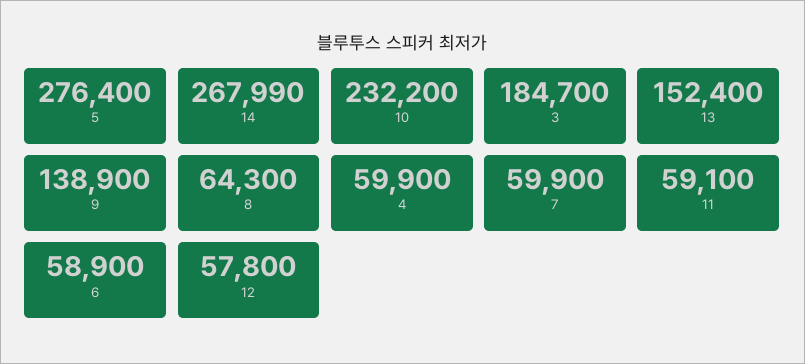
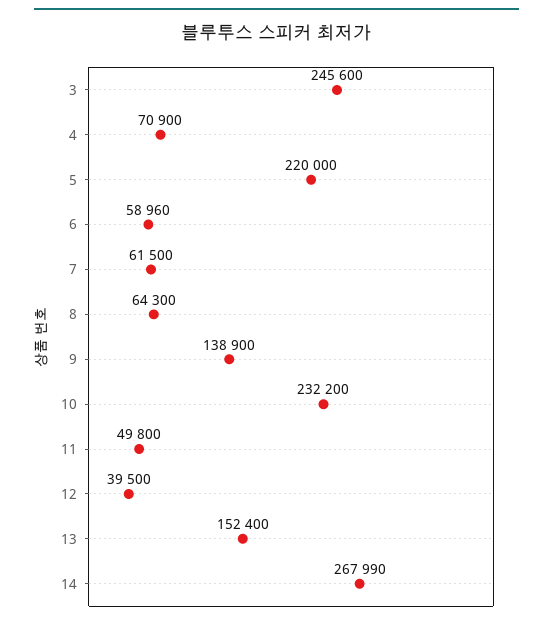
5: 276400 -> 220000
3: 184700 -> 245600
4: 59900 -> 70900
7: 59900 -> 61500
11: 59100 -> 49800
6: 58900 -> 58960
12: 57800 -> 39500

